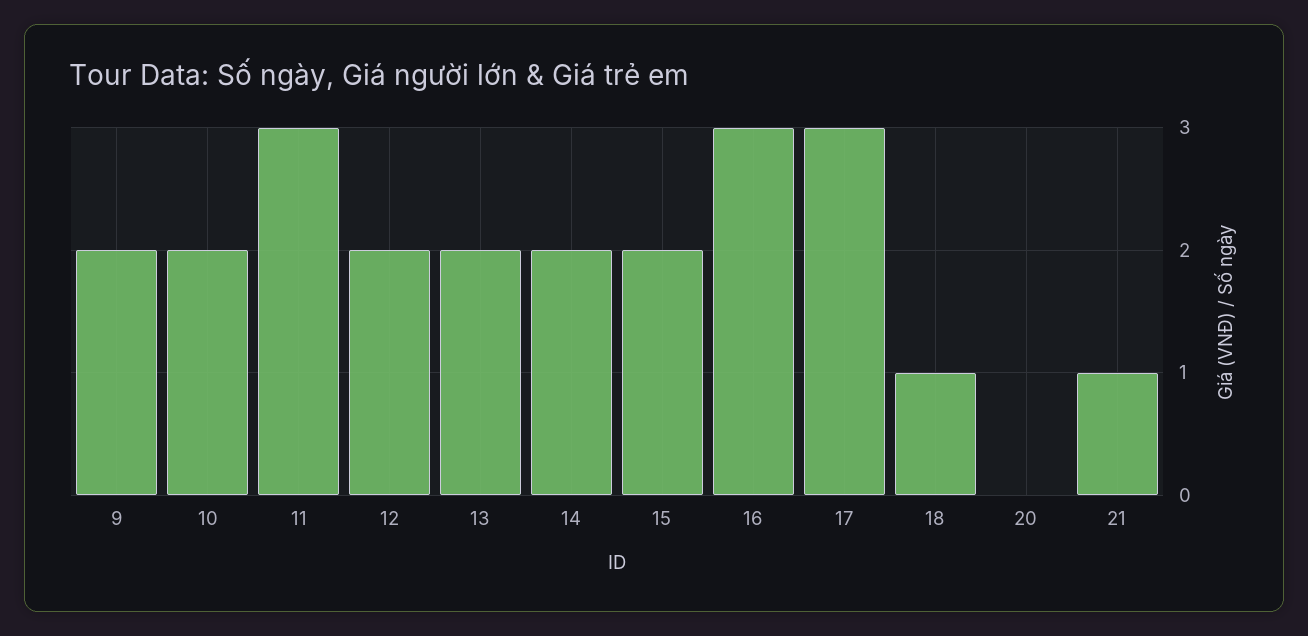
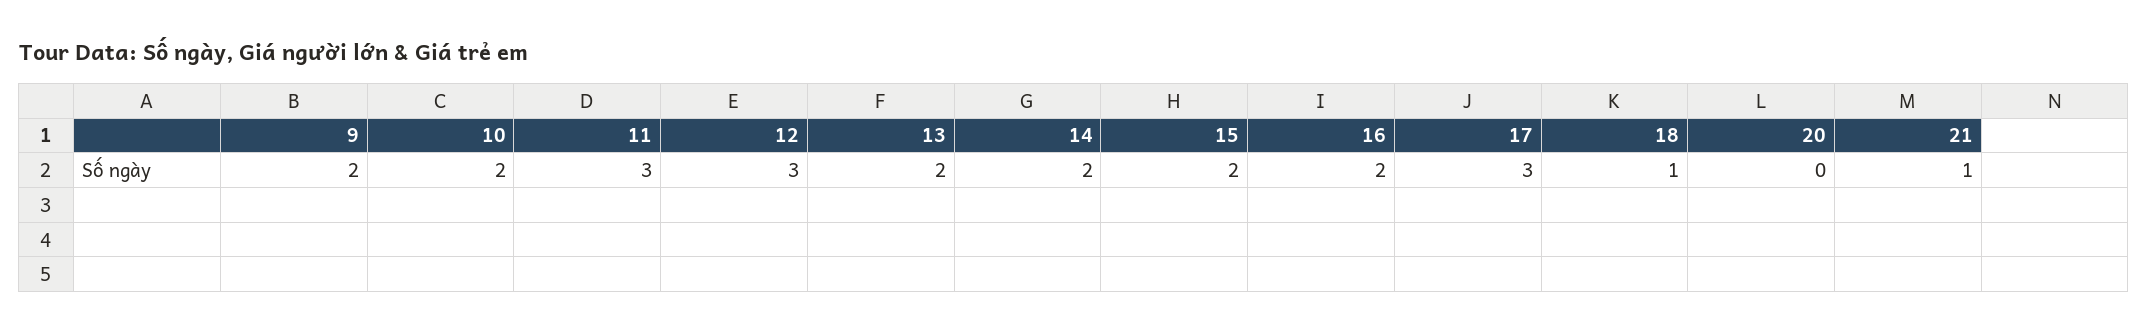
12: 2 -> 3
16: 3 -> 2

